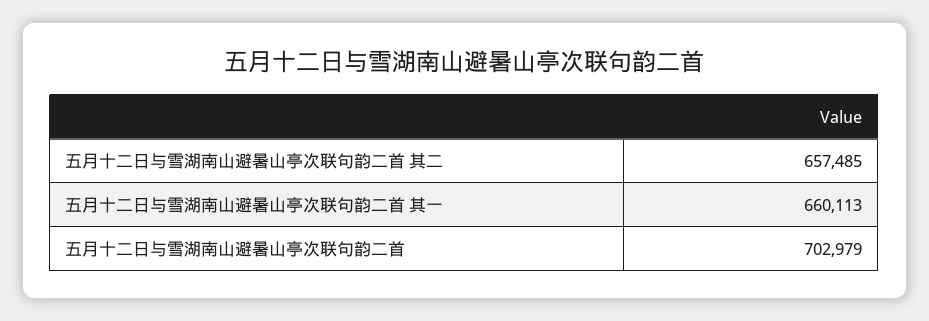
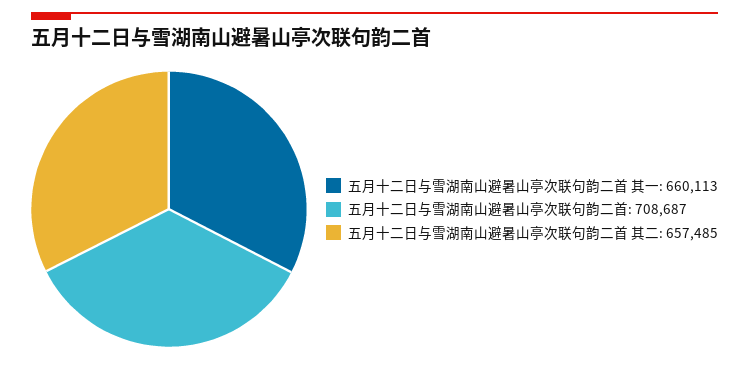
五月十二日与雪湖南山避暑山亭次联句韵二首: 702979 -> 708687

